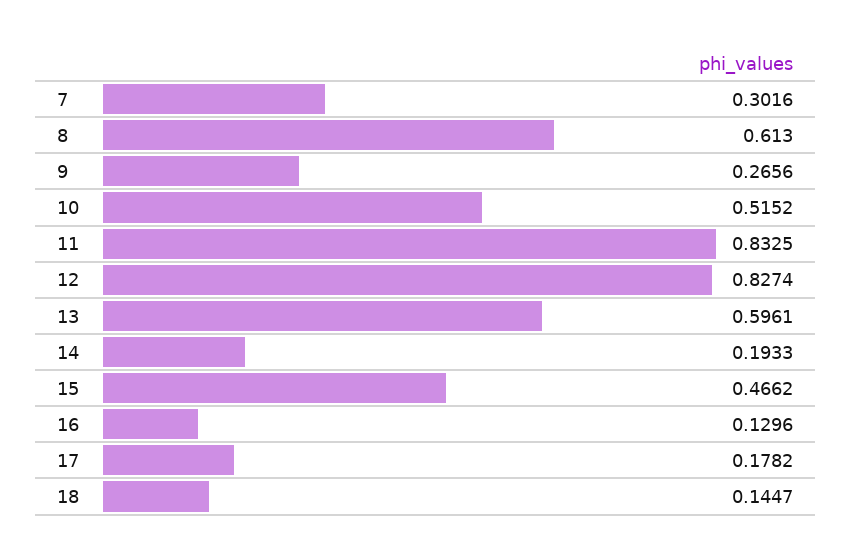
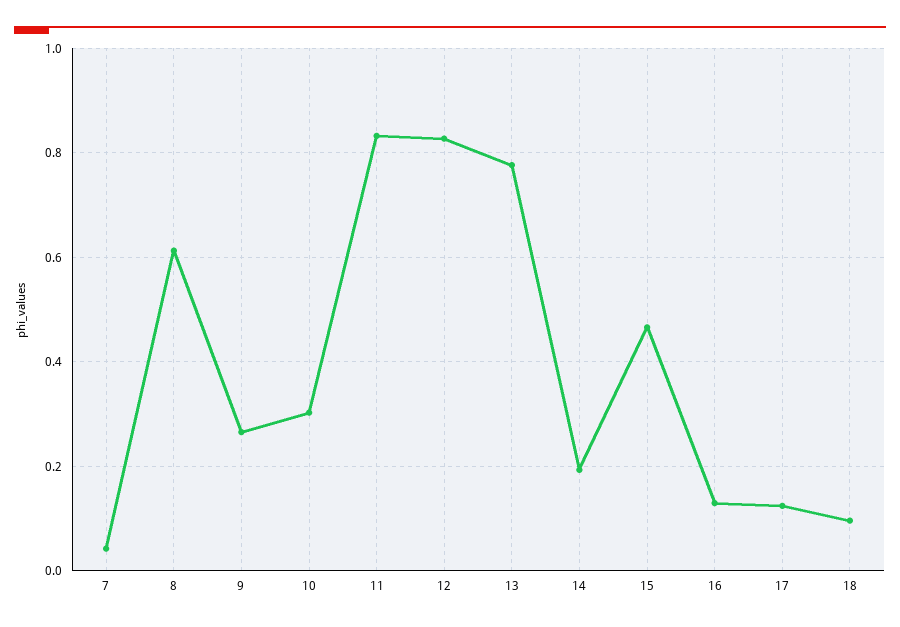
7: 0.3016 -> 0.04
10: 0.5152 -> 0.3
13: 0.5961 -> 0.78
17: 0.1782 -> 0.12
18: 0.1447 -> 0.1

